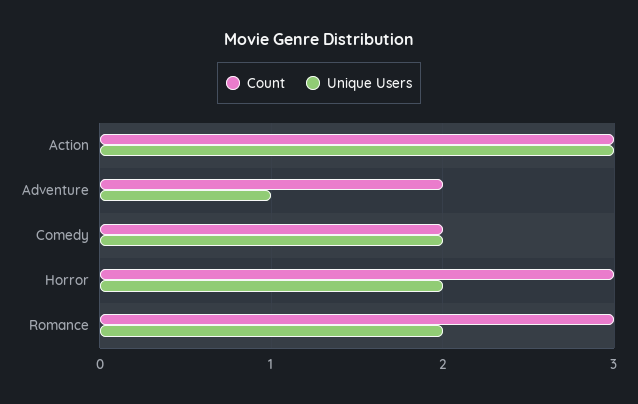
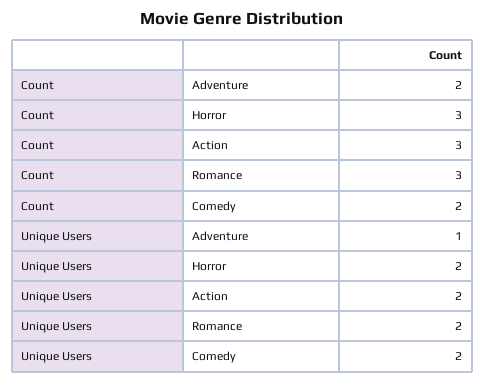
Unique Users, Action: 3 -> 2

